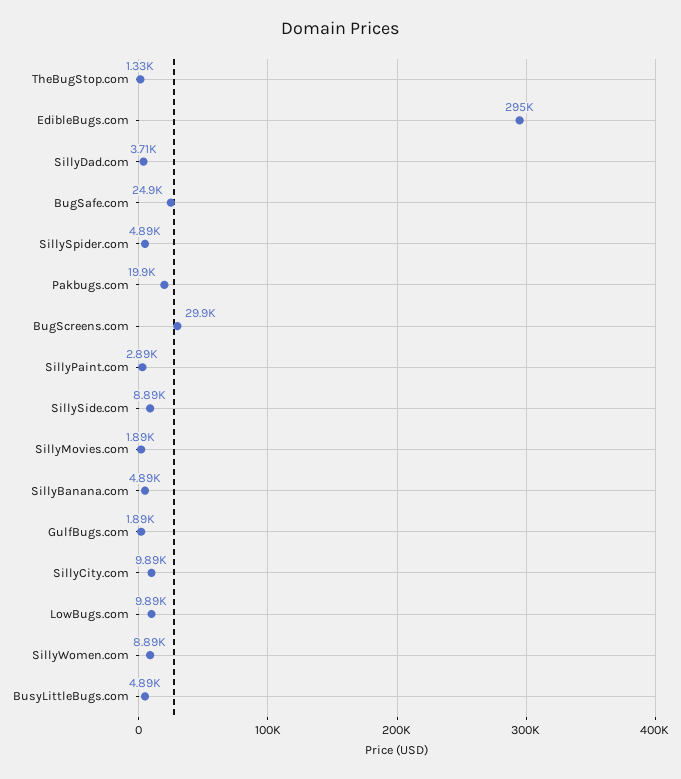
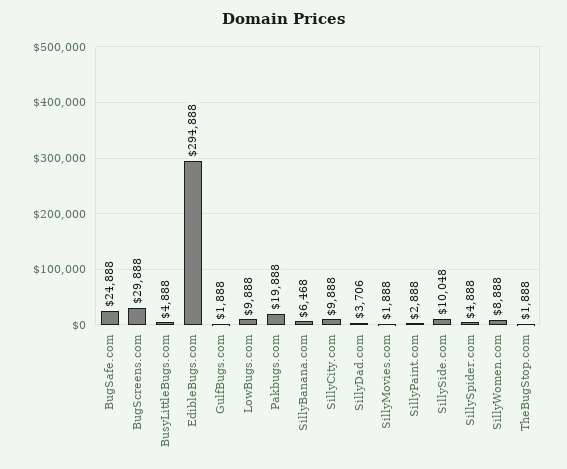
TheBugStop.com: 1330 -> 1888
SillySide.com: 8890 -> 10048
SillyBanana.com: 4890 -> 6468

